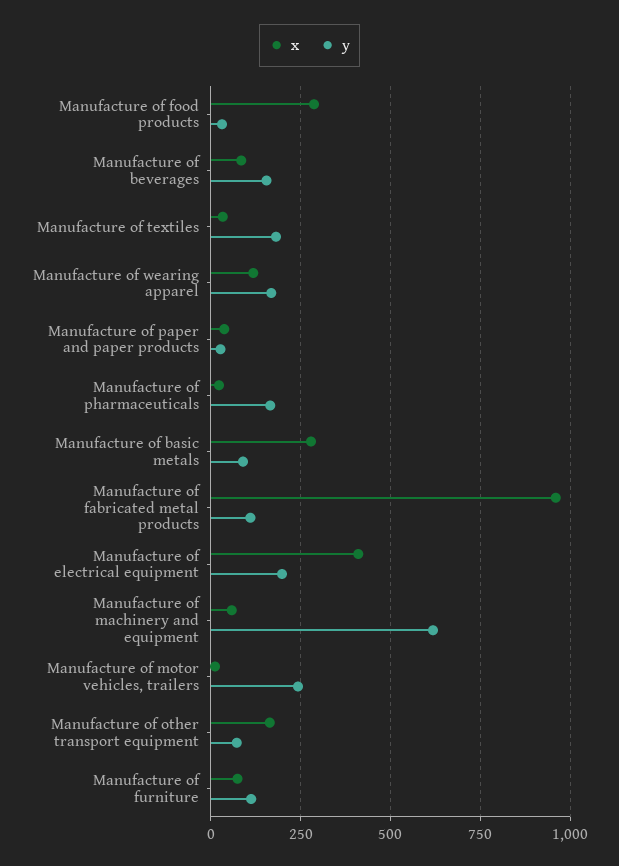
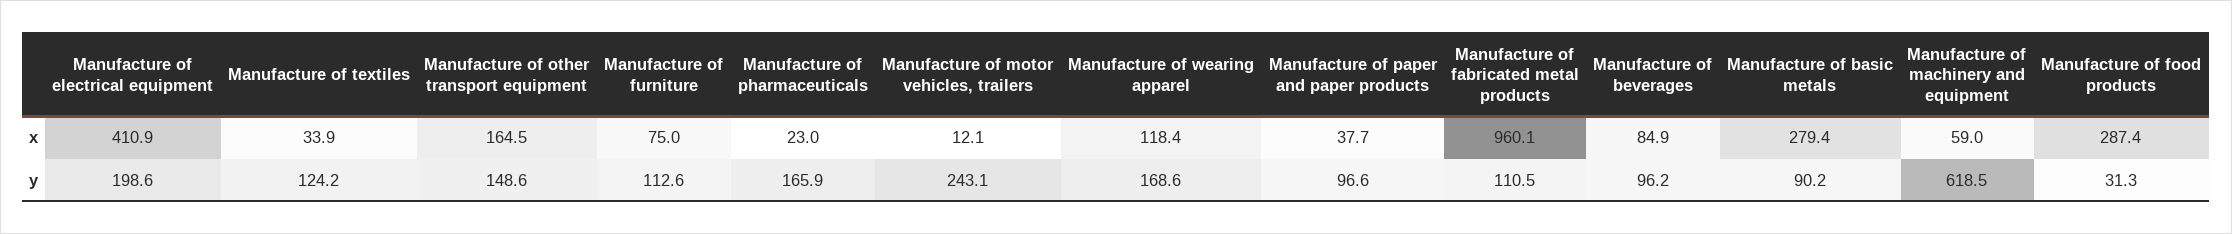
y, Manufacture of beverages: 150 -> 96.2
y, Manufacture of textiles: 175 -> 124.2
y, Manufacture of paper and paper products: 25 -> 96.6
y, Manufacture of other transport equipment: 75 -> 148.6

